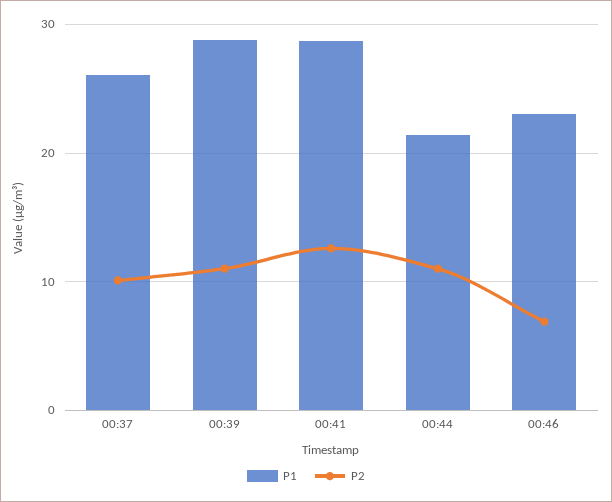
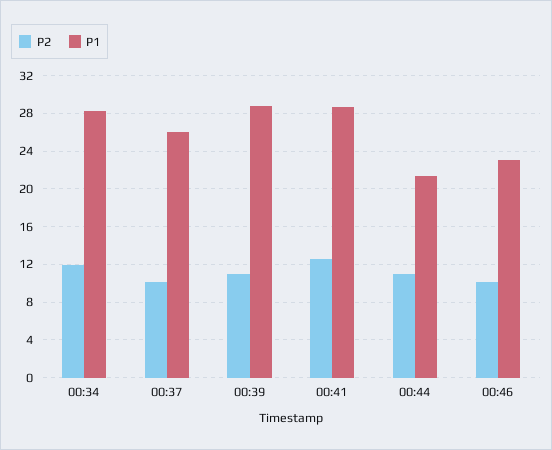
P2, 00:46: 7 -> 10
P2, 00:34: none -> 12
P1, 00:34: none -> 28

